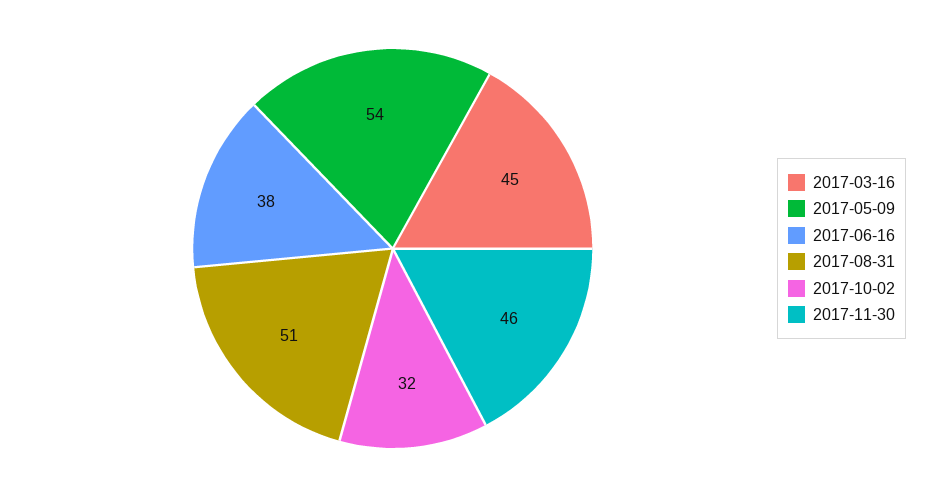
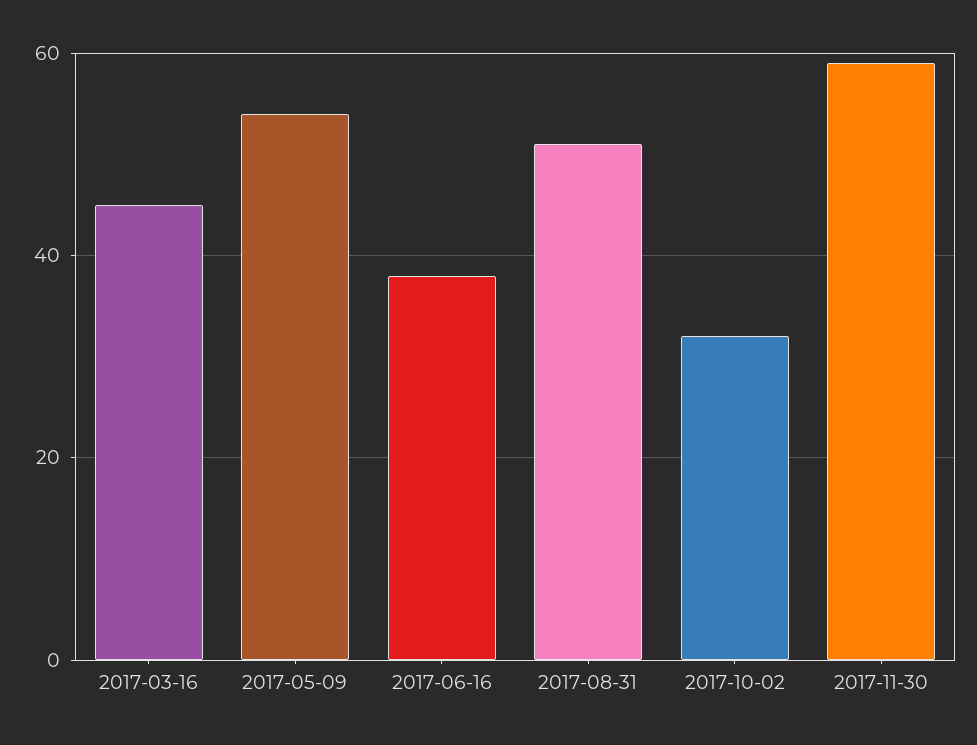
2017-11-30: 46 -> 60

